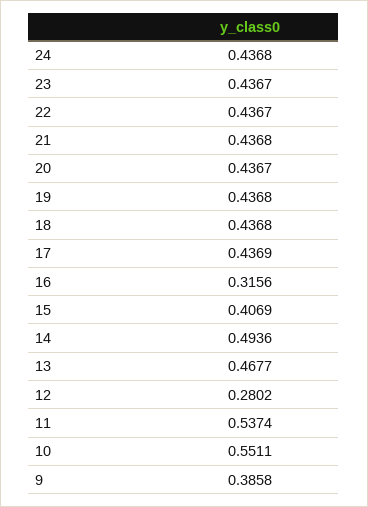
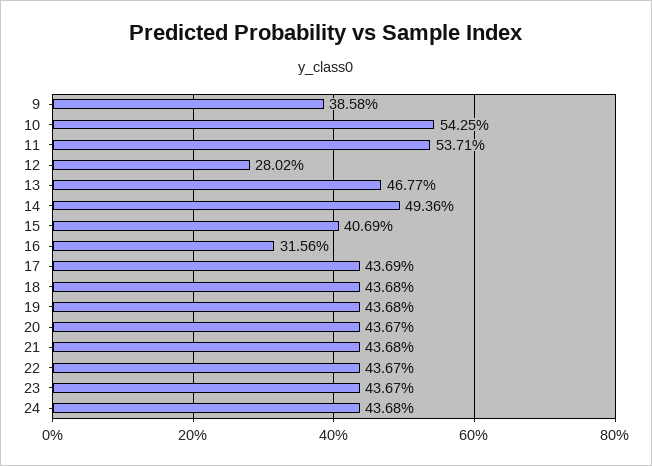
11: 0.5374 -> 0.5371
10: 0.5511 -> 0.5425

